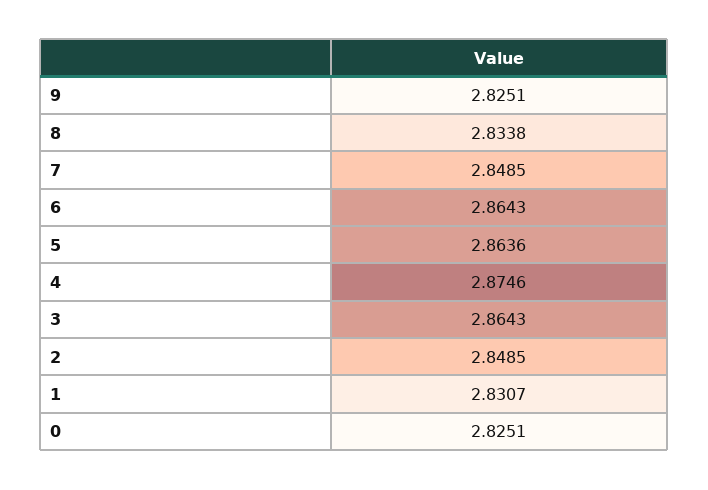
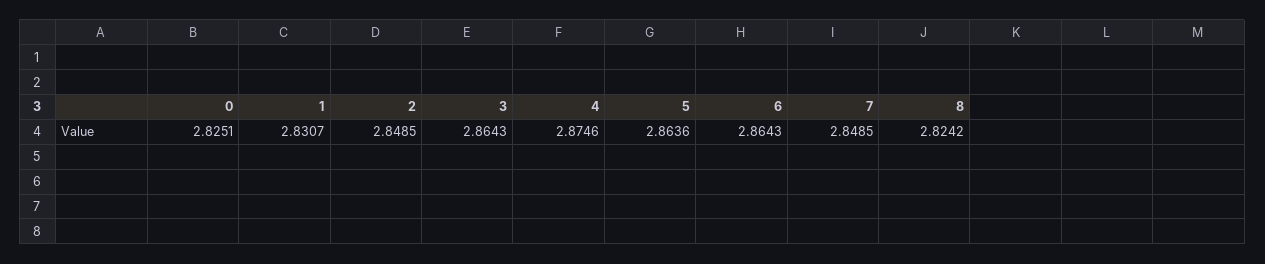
9: 2.8251 -> none
8: 2.8338 -> 2.8242

